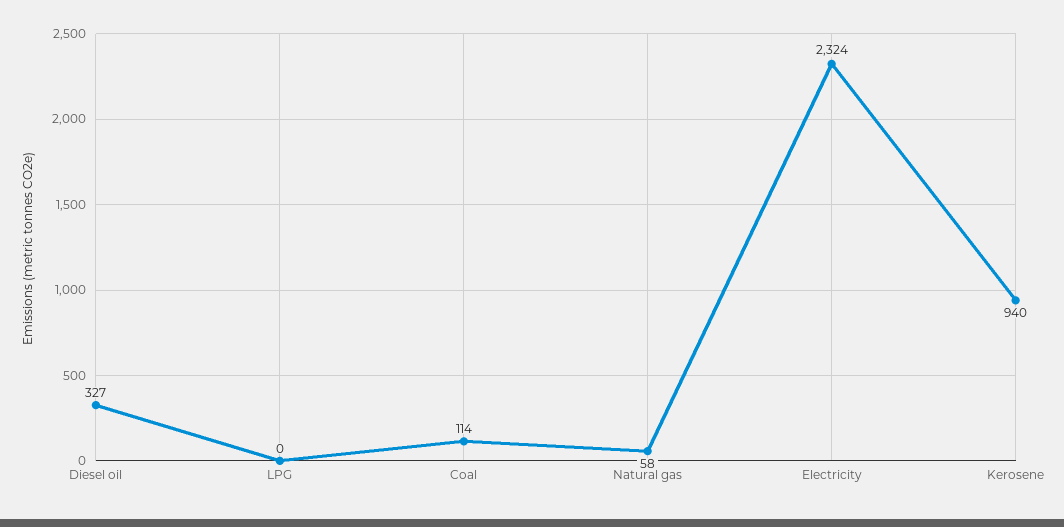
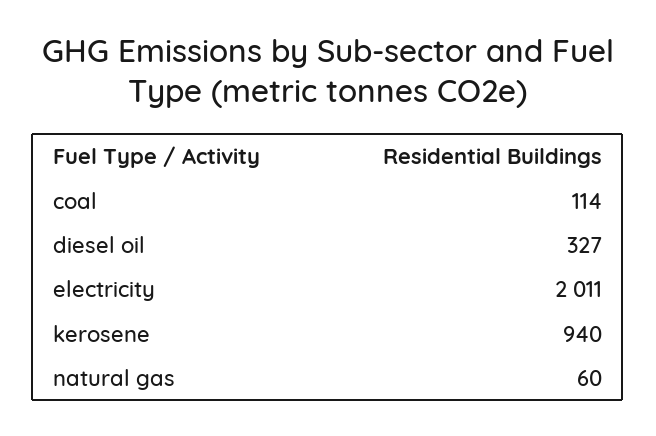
LPG: 0 -> none
Natural gas: 58 -> 60
Electricity: 2324 -> 2011

